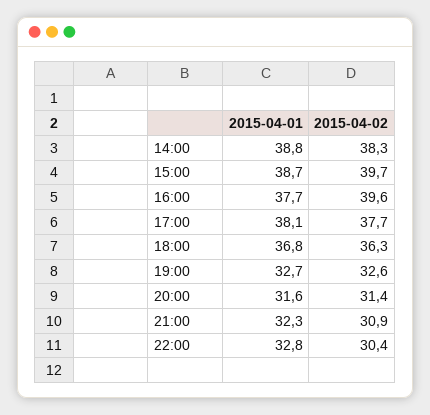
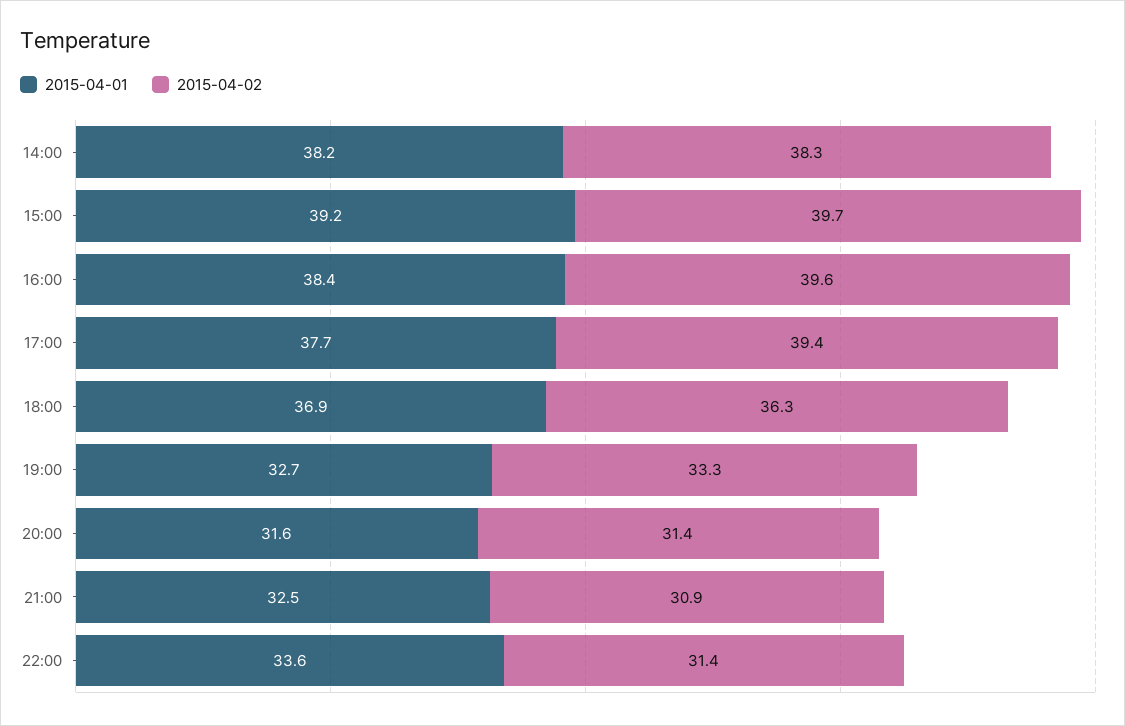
2015-04-01, 14:00: 38.8 -> 38.2
2015-04-01, 15:00: 38.7 -> 39.2
2015-04-01, 16:00: 37.7 -> 38.4
2015-04-01, 17:00: 38.1 -> 37.7
2015-04-02, 17:00: 37.7 -> 39.4
2015-04-01, 18:00: 36.8 -> 36.9
2015-04-02, 19:00: 32.6 -> 33.3
2015-04-01, 21:00: 32.3 -> 32.5
2015-04-01, 22:00: 32.8 -> 33.6
2015-04-02, 22:00: 30.4 -> 31.4

